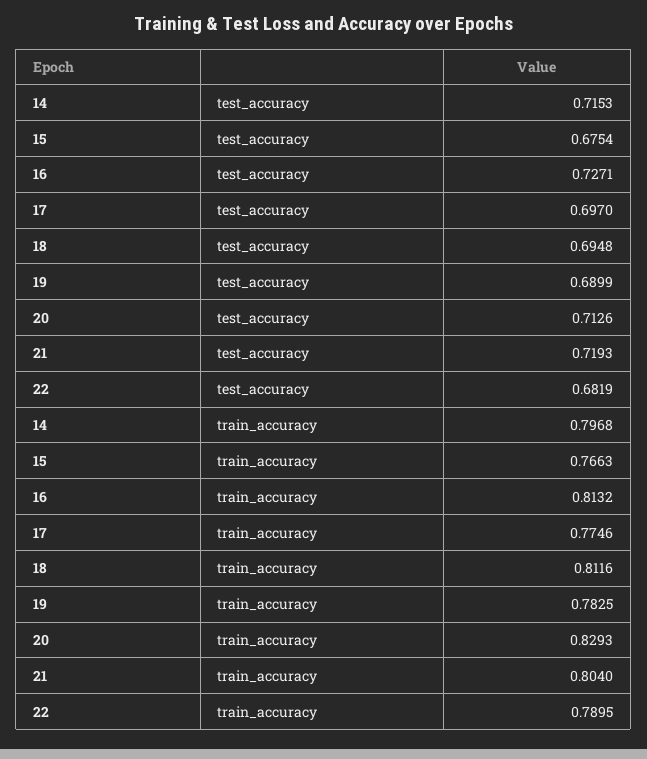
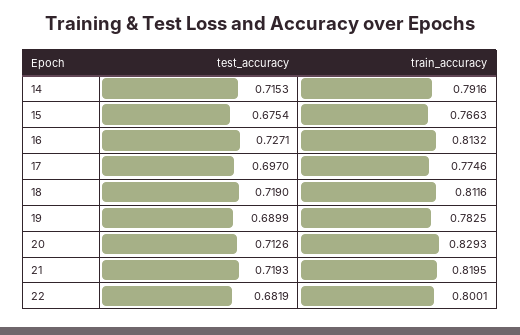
18, test_accuracy: 0.6948 -> 0.719
14, train_accuracy: 0.7968 -> 0.7916
21, train_accuracy: 0.804 -> 0.8195
22, train_accuracy: 0.7895 -> 0.8001

